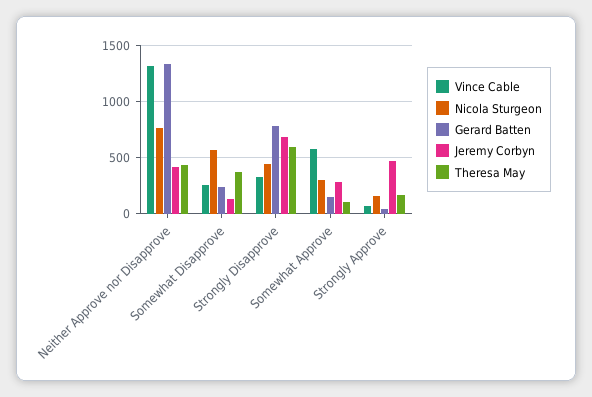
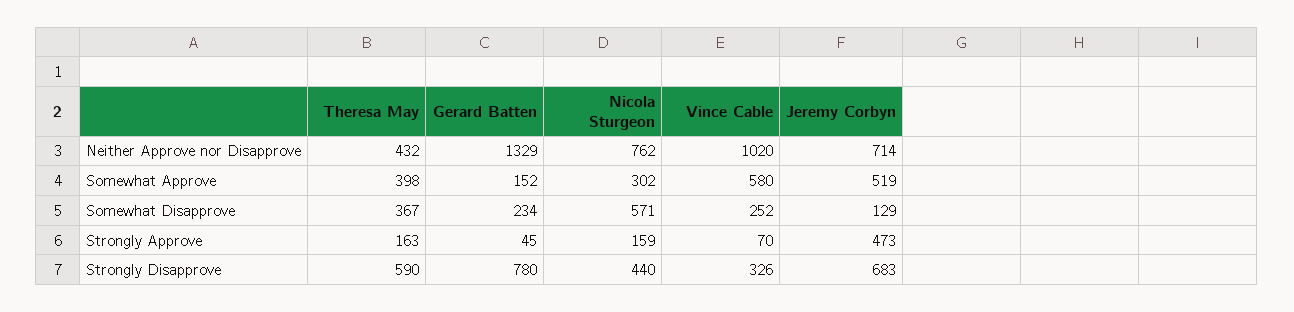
Vince Cable, Neither Approve nor Disapprove: 1300 -> 1020
Jeremy Corbyn, Neither Approve nor Disapprove: 400 -> 714
Jeremy Corbyn, Somewhat Approve: 300 -> 519
Theresa May, Somewhat Approve: 100 -> 398

